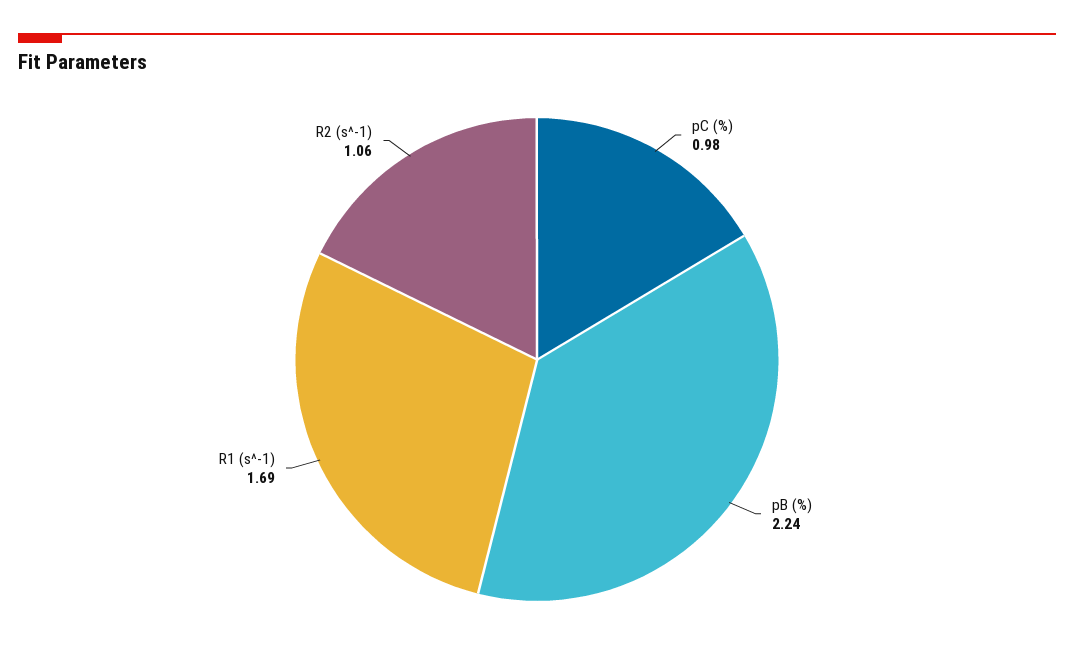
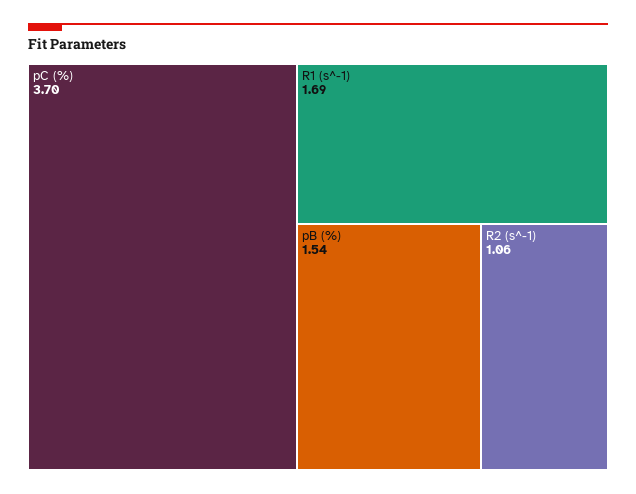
pC (%): 0.98 -> 3.7
pB (%): 2.24 -> 1.54

